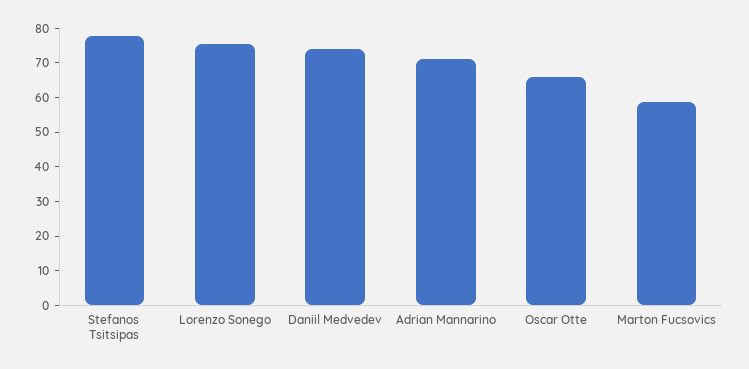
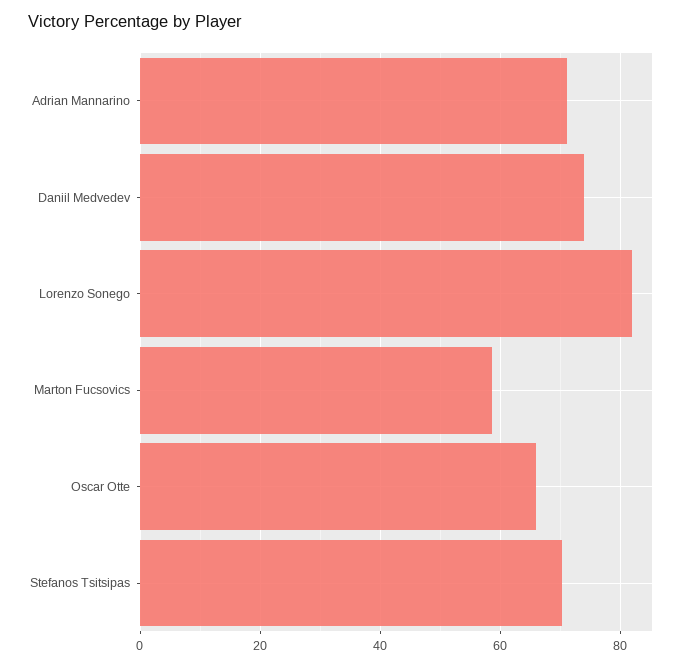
Stefanos Tsitsipas: 77.5 -> 70
Lorenzo Sonego: 75 -> 82

